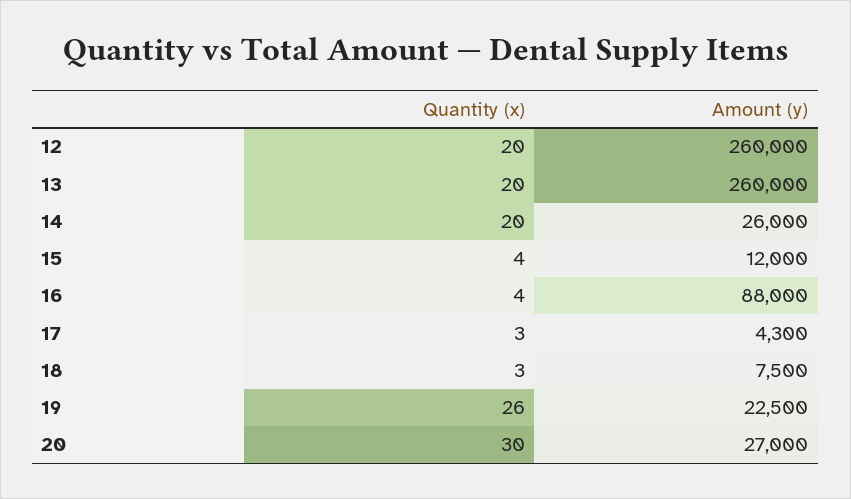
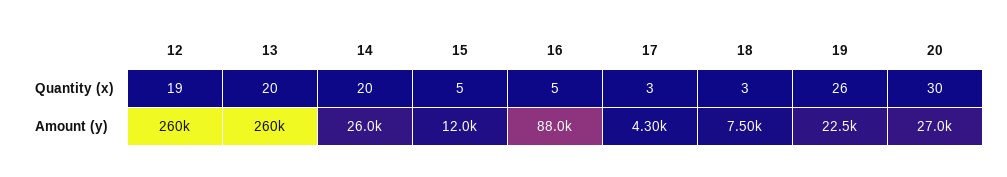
Quantity (x), 12: 20 -> 19
Quantity (x), 15: 4 -> 5
Quantity (x), 16: 4 -> 5

